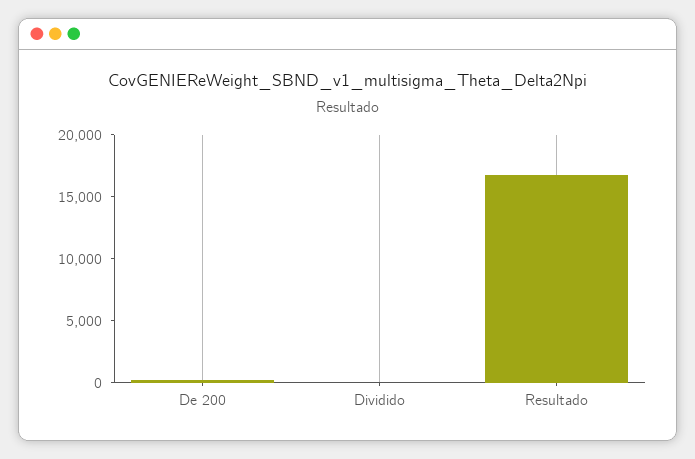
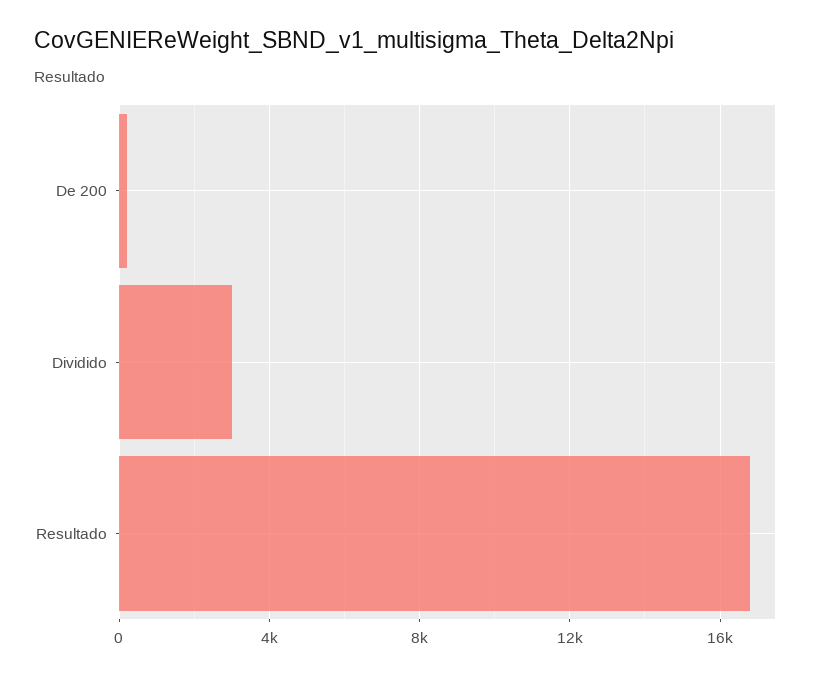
Dividido: 0 -> 3000

